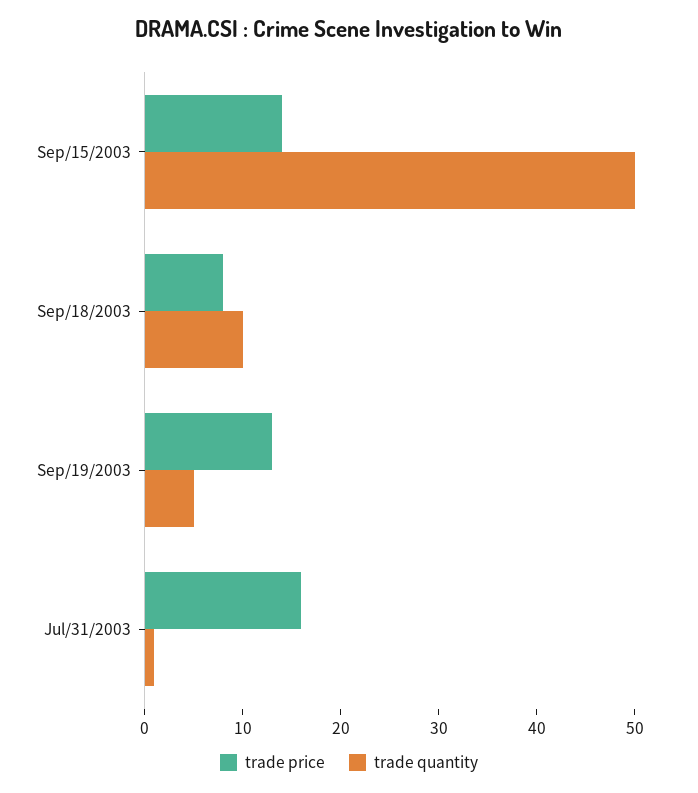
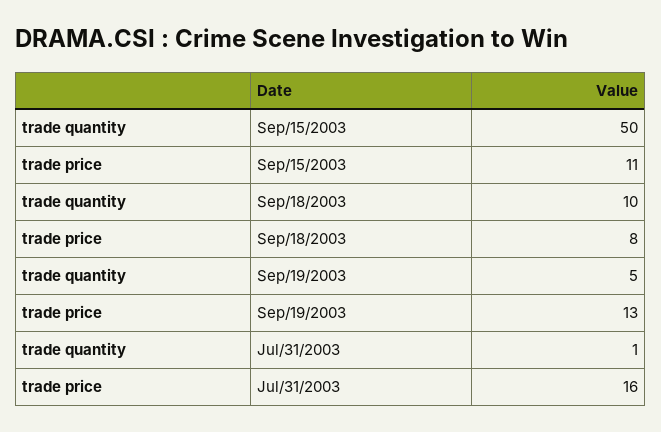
trade price, Sep/15/2003: 14 -> 11

